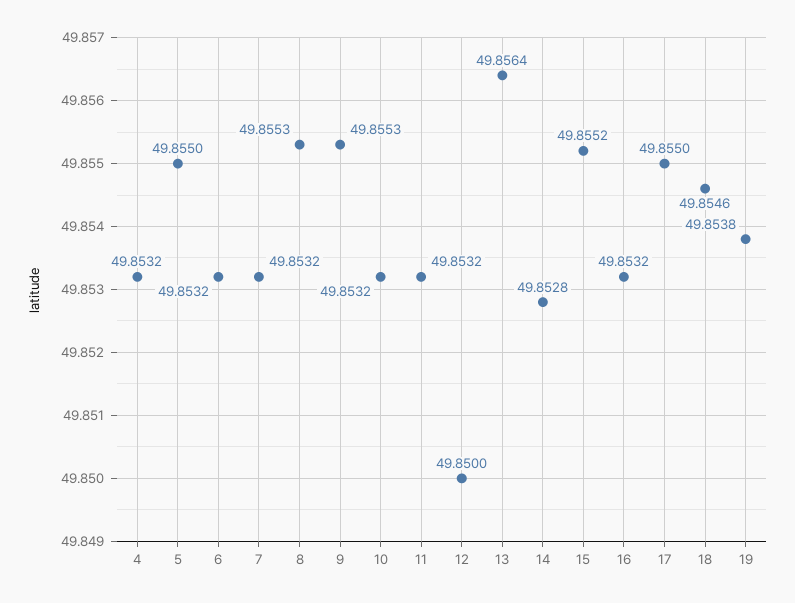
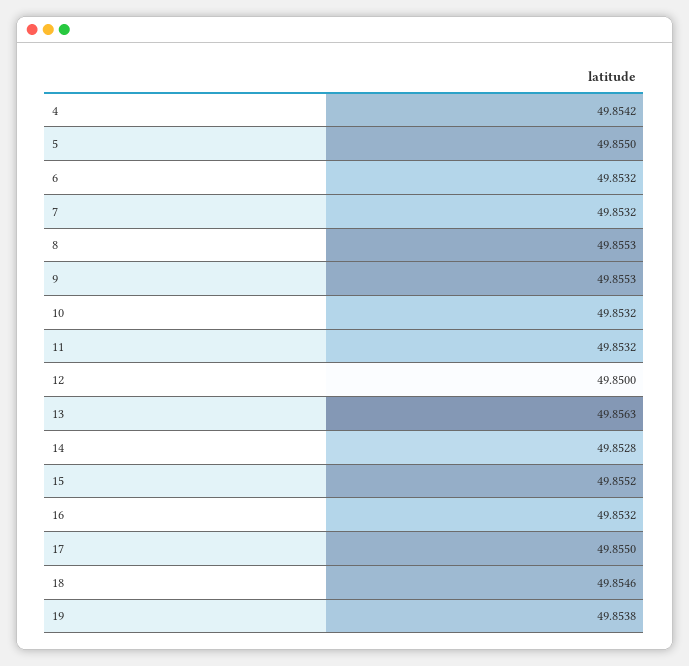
4: 49.8532 -> 49.8542
13: 49.8564 -> 49.8563

